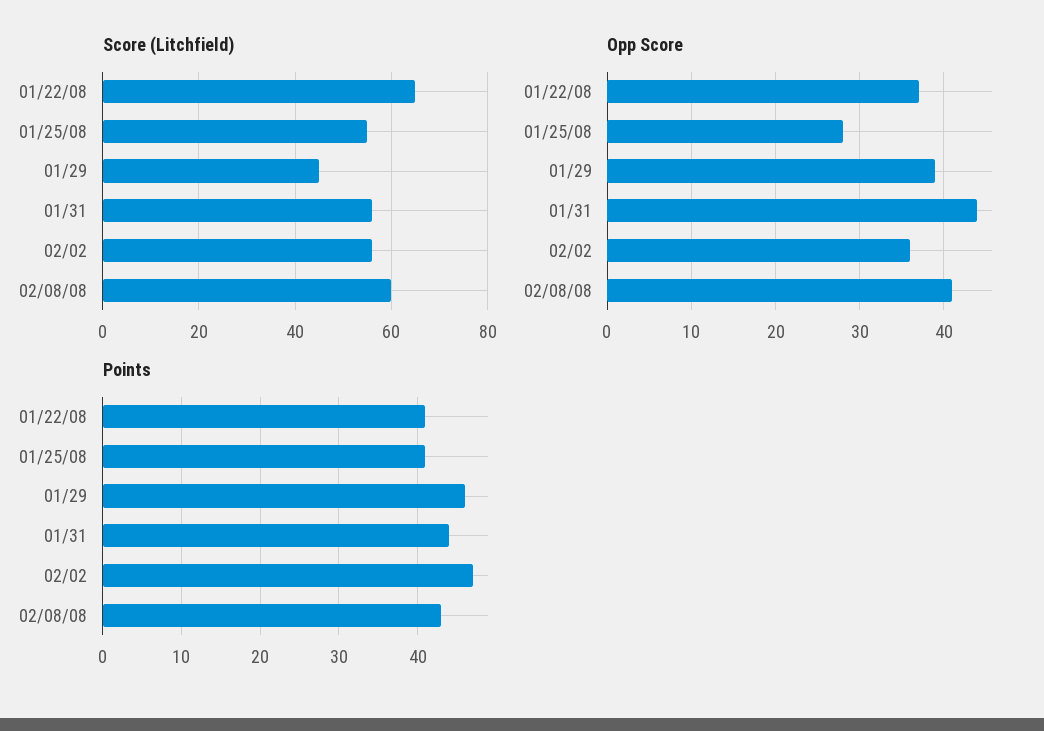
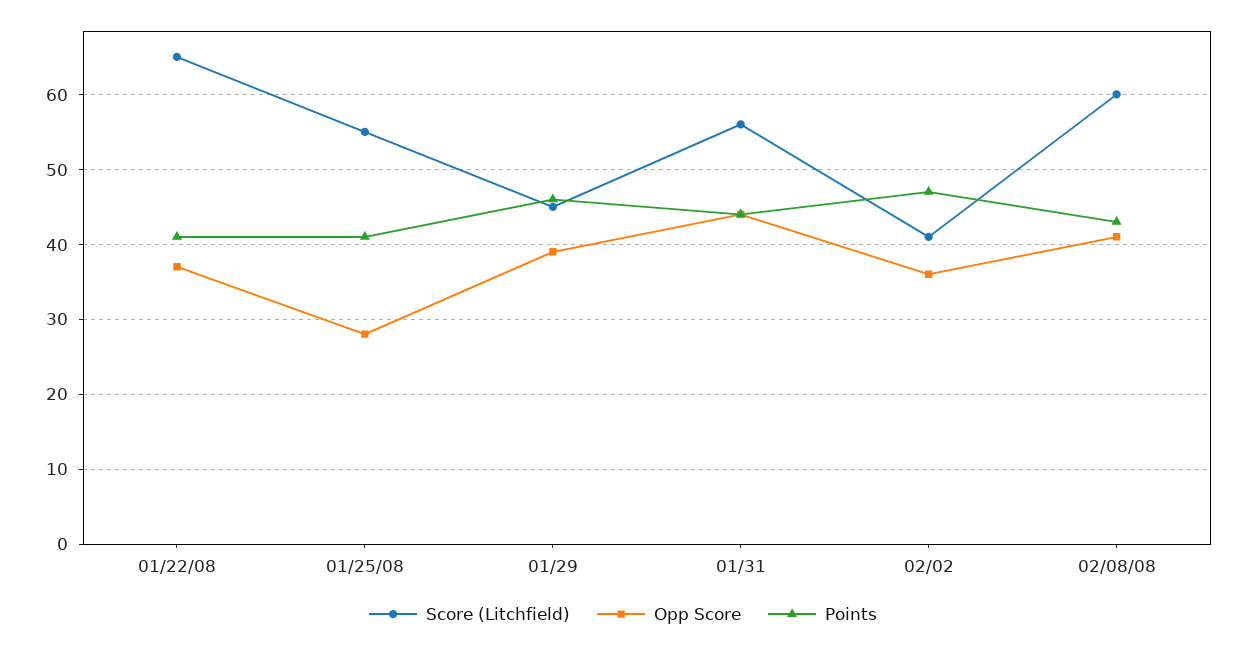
Score (Litchfield), 02/02: 55 -> 41

